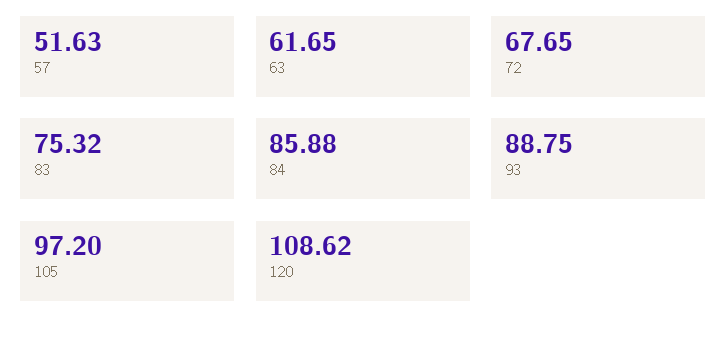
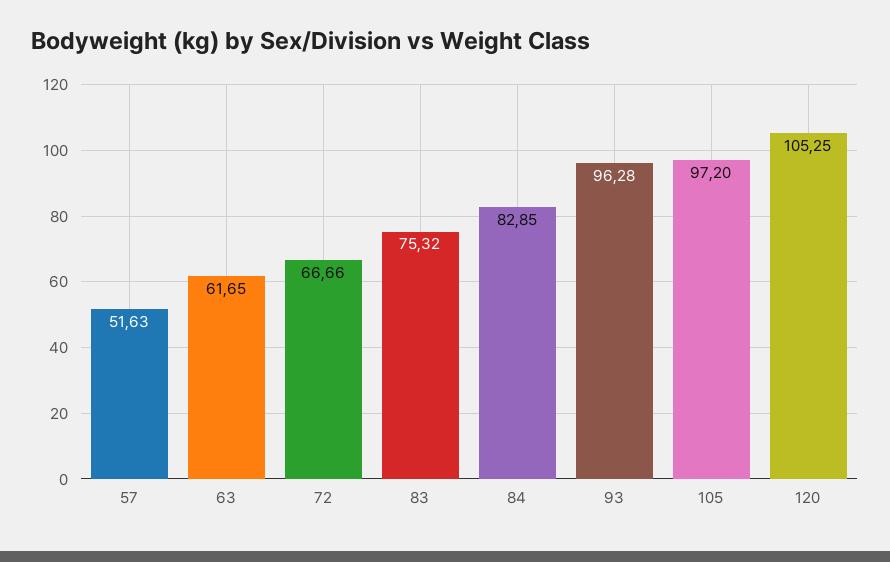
72: 67.65 -> 66.66
84: 85.88 -> 82.85
93: 88.75 -> 96.28
120: 108.62 -> 105.25

